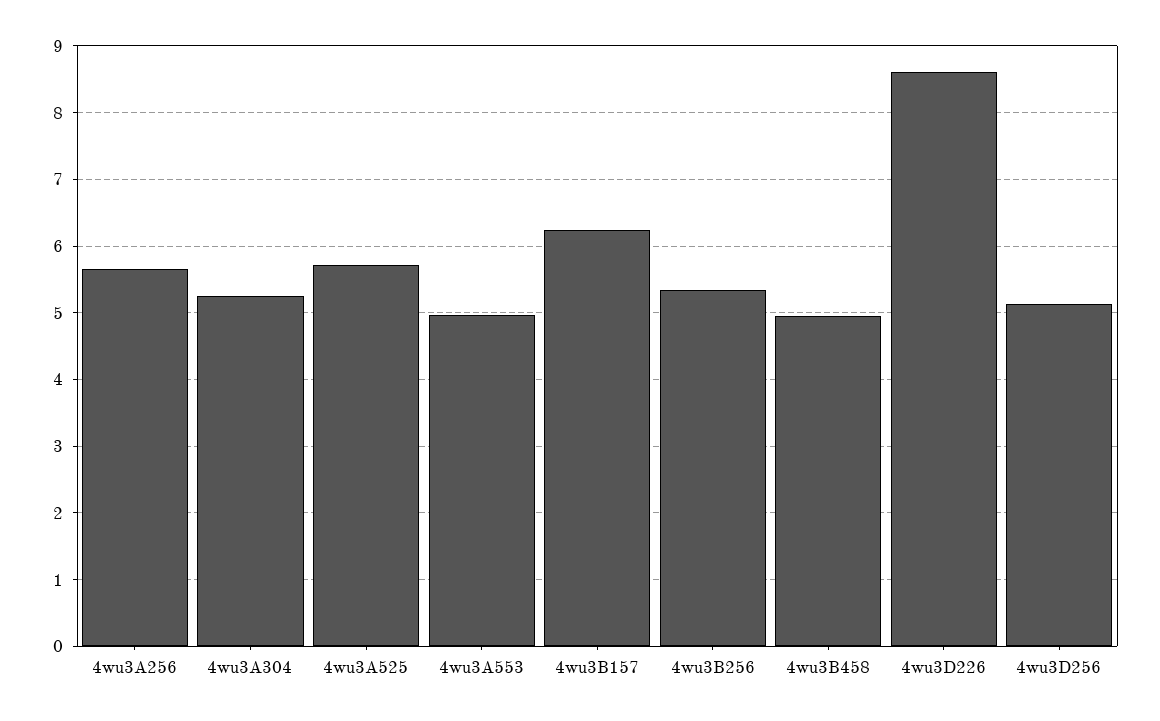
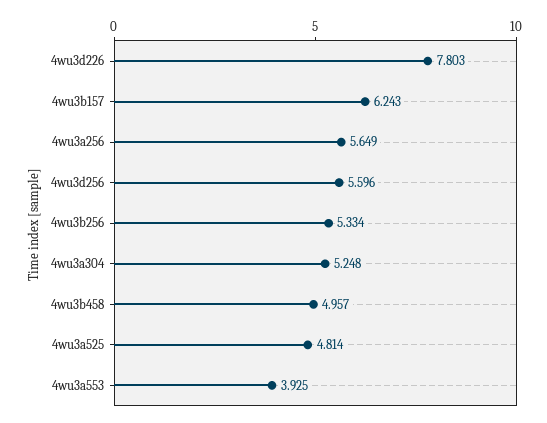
4wu3A525: 5.7 -> 4.814
4wu3A553: 5 -> 3.925
4wu3D226: 8.6 -> 7.803
4wu3D256: 5.1 -> 5.596

